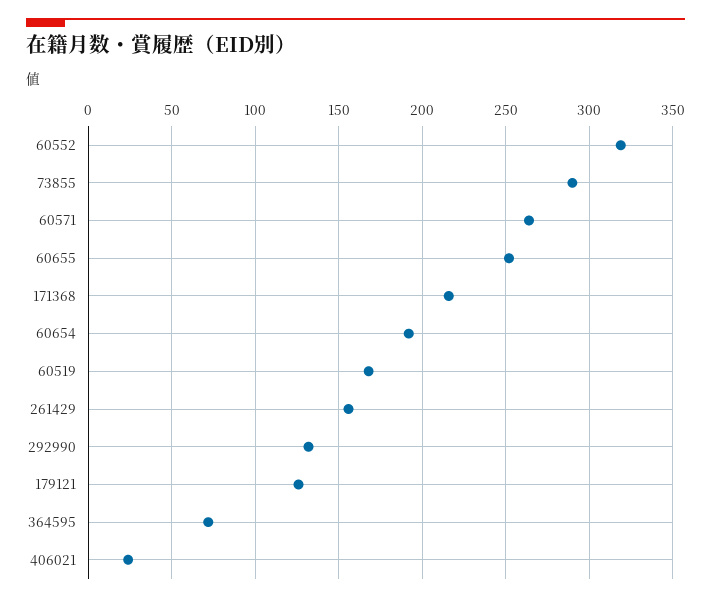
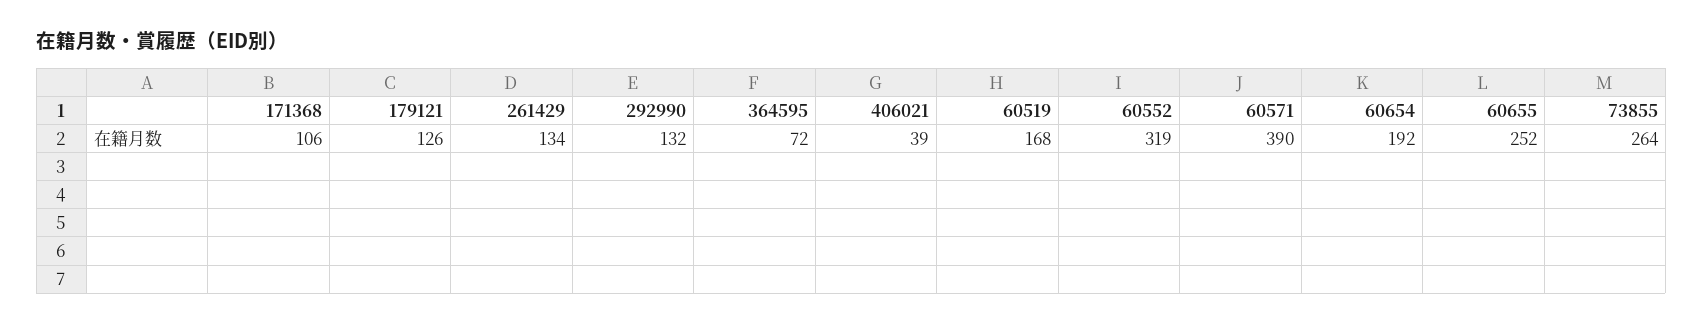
73855: 290 -> 264
60571: 265 -> 390
171368: 215 -> 106
261429: 155 -> 134
406021: 25 -> 39

